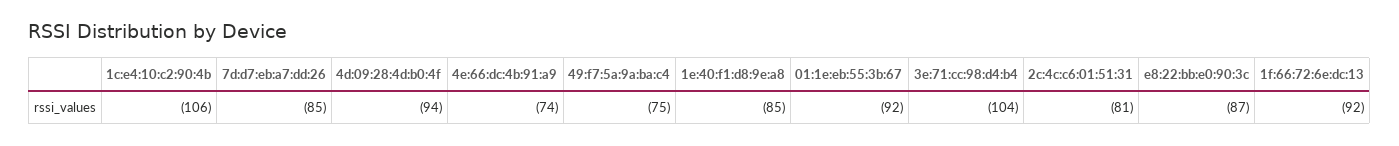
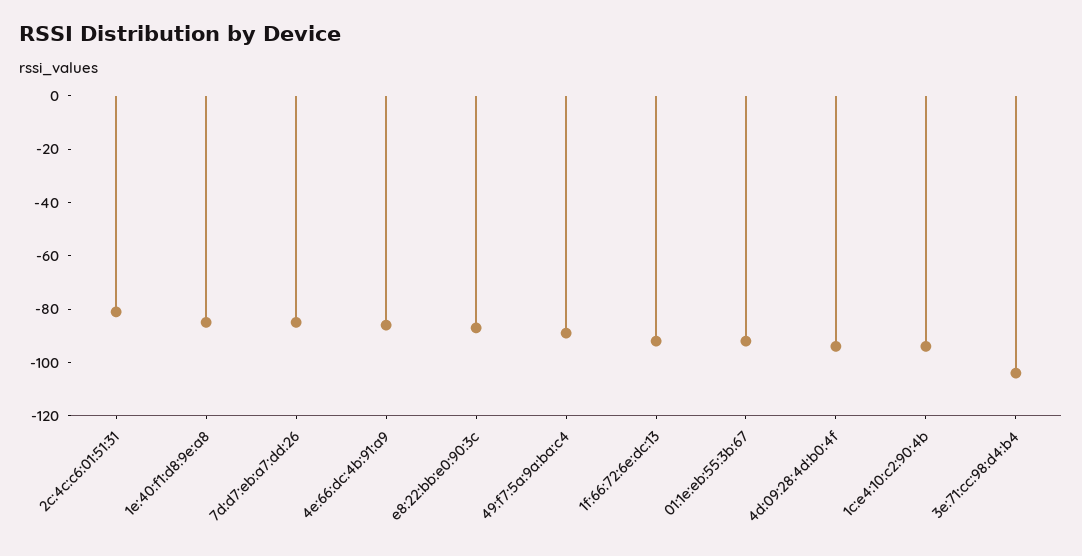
1c:e4:10:c2:90:4b: -106 -> -95
4e:66:dc:4b:91:a9: -74 -> -85
49:f7:5a:9a:ba:c4: -75 -> -90

